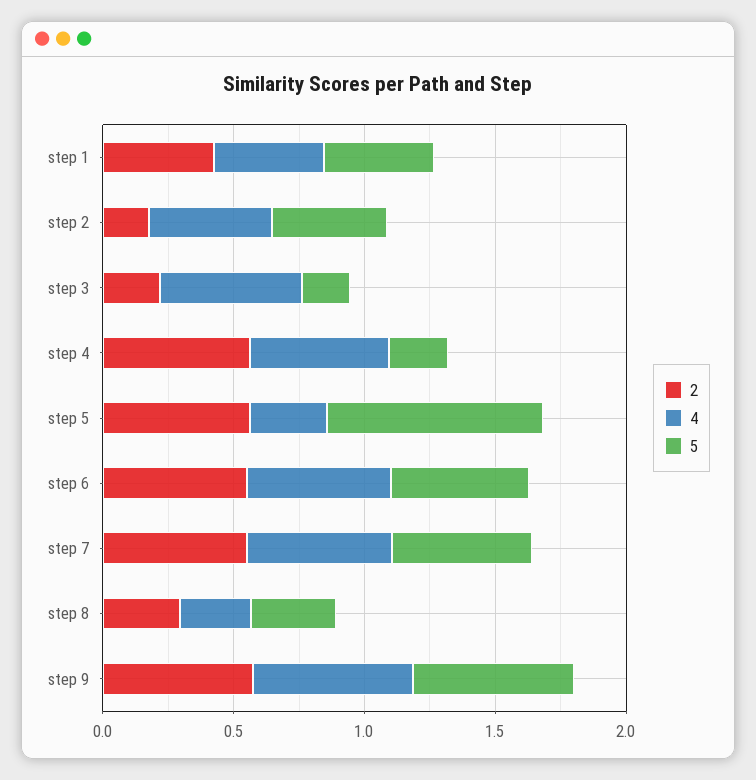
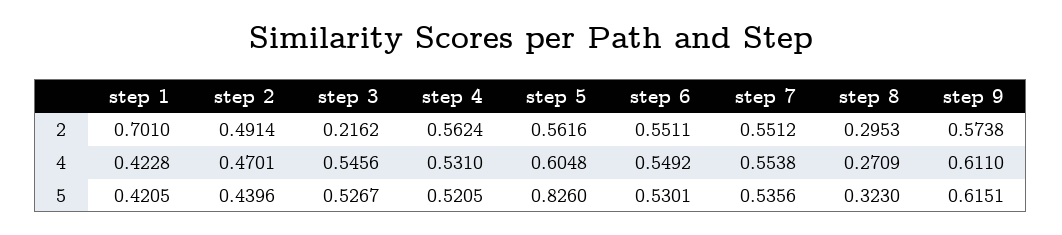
2, step 1: 0.4 -> 0.701
2, step 2: 0.2 -> 0.4914
5, step 3: 0.2 -> 0.5267
5, step 4: 0.2 -> 0.5205
4, step 5: 0.3 -> 0.6048

